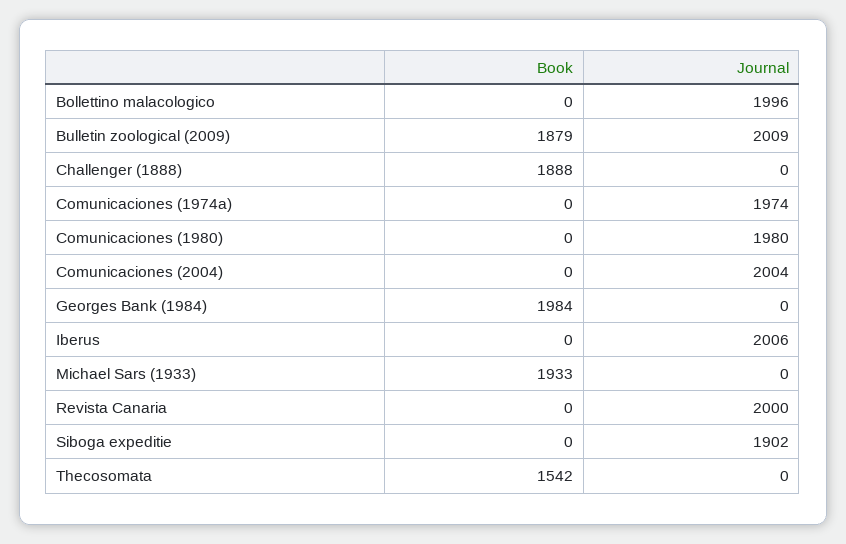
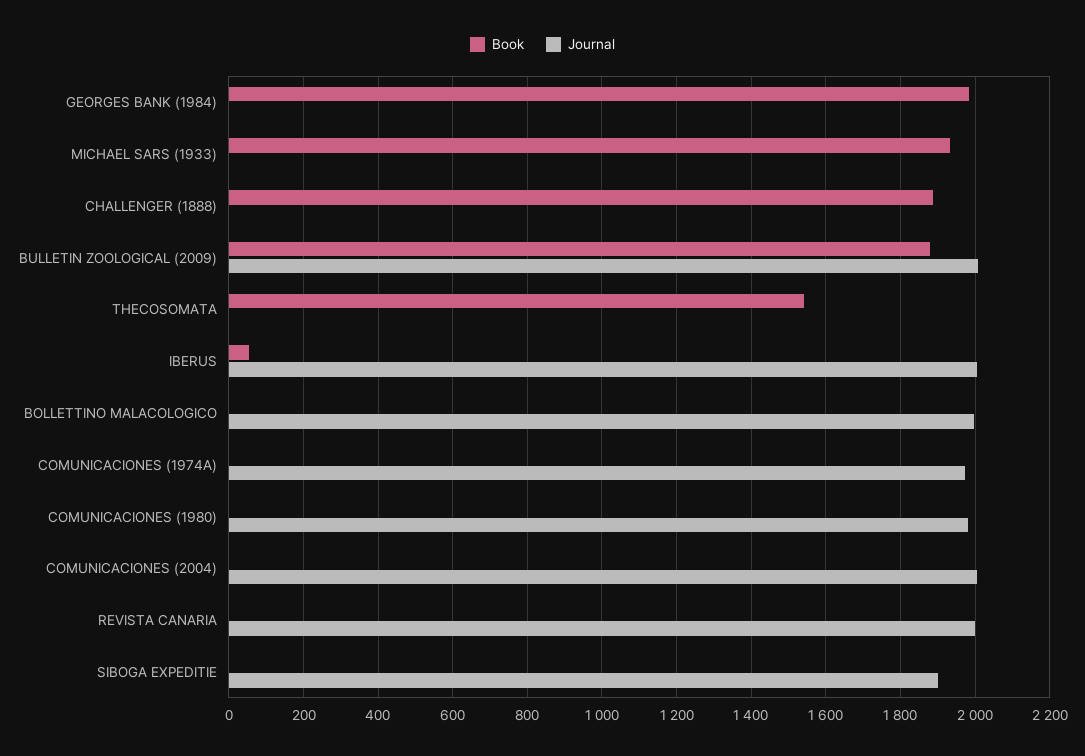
Book, Iberus: 0 -> 60

